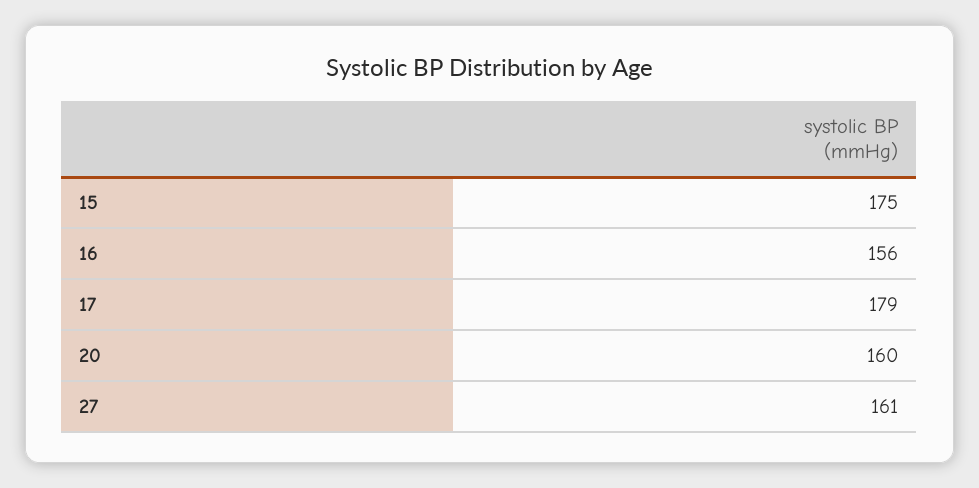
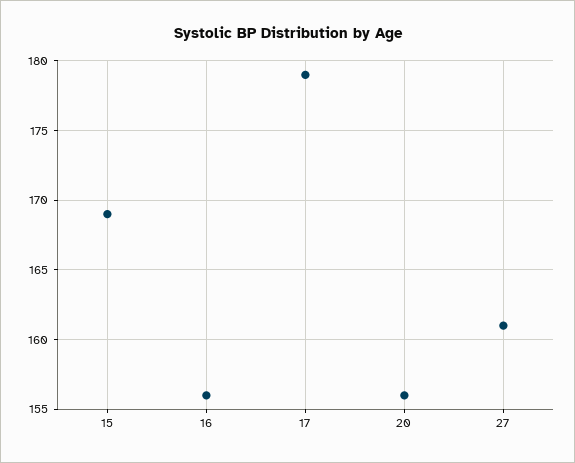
15: 175 -> 169
20: 160 -> 156

